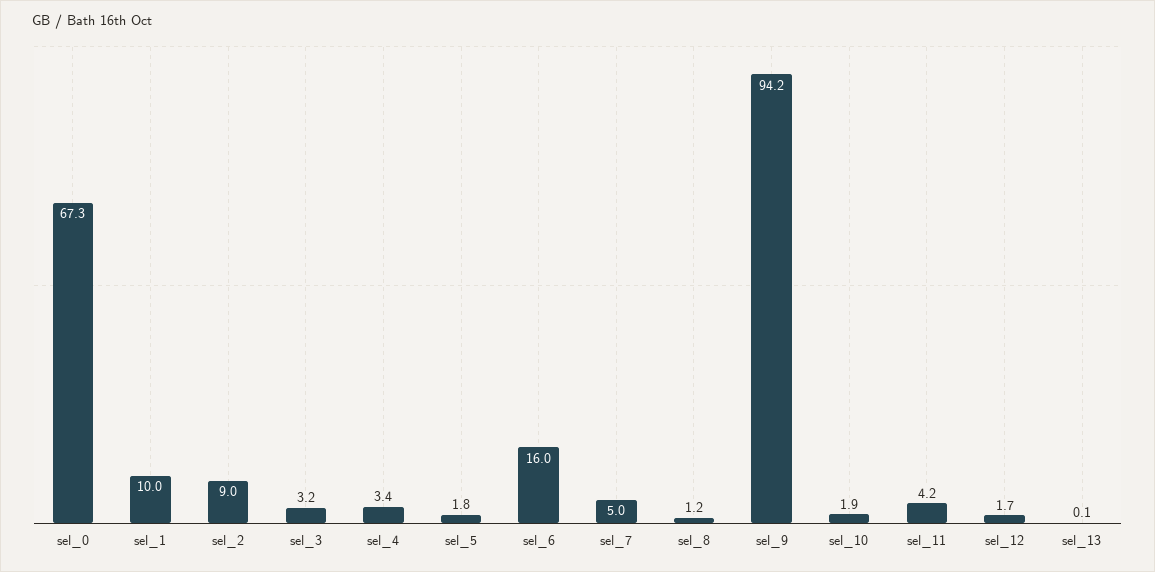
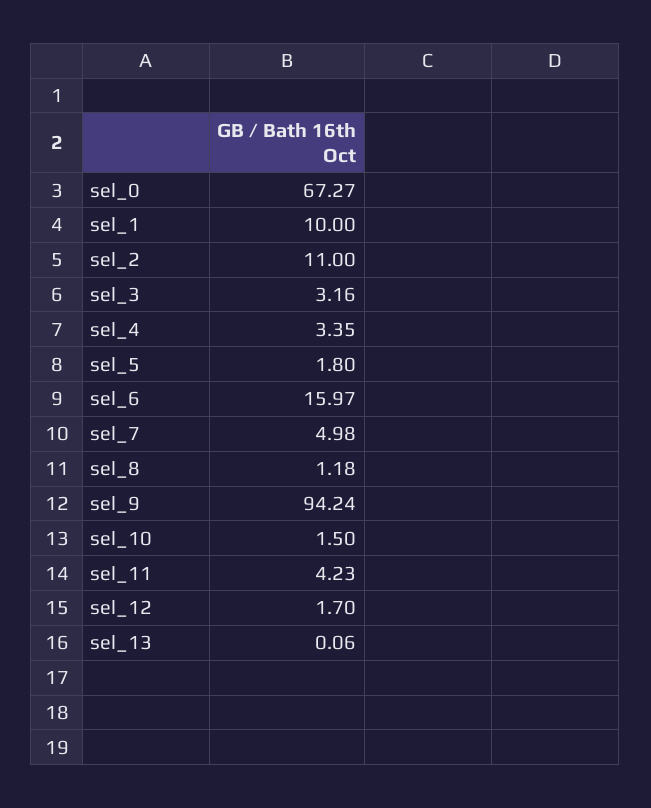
sel_2: 9 -> 11
sel_10: 1.9 -> 1.5

